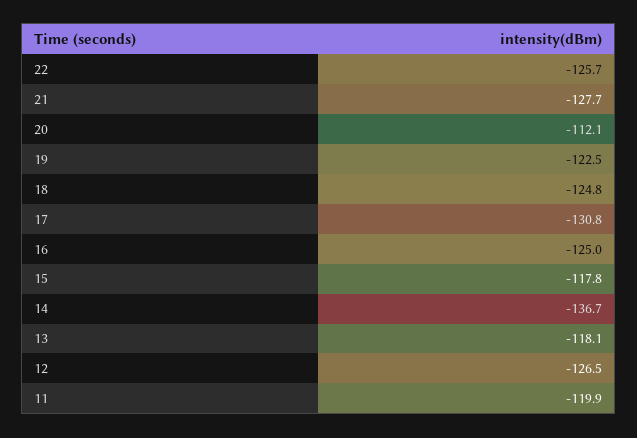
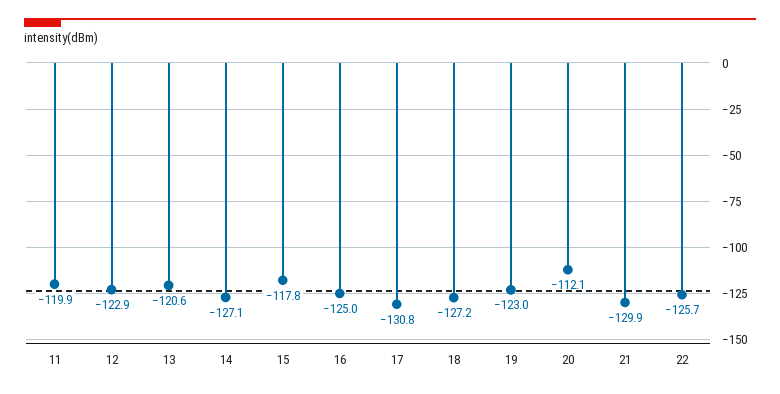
21: -127.7 -> -129.9
19: -122.5 -> -123
18: -124.8 -> -127.2
14: -136.7 -> -127.1
13: -118.1 -> -120.6
12: -126.5 -> -122.9

